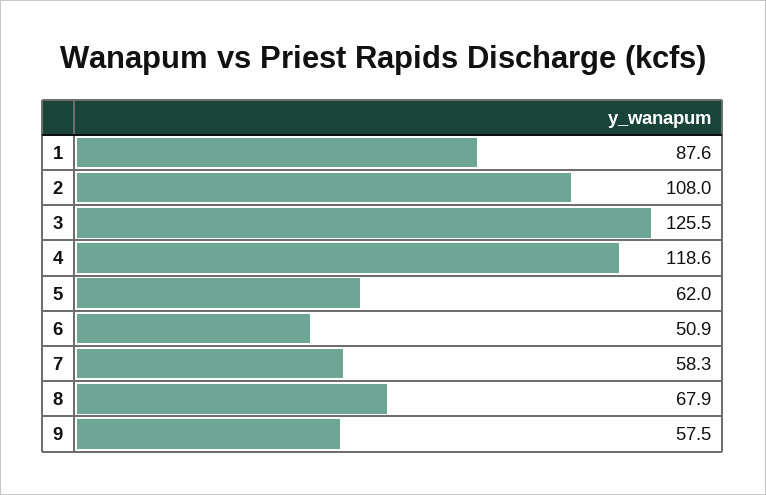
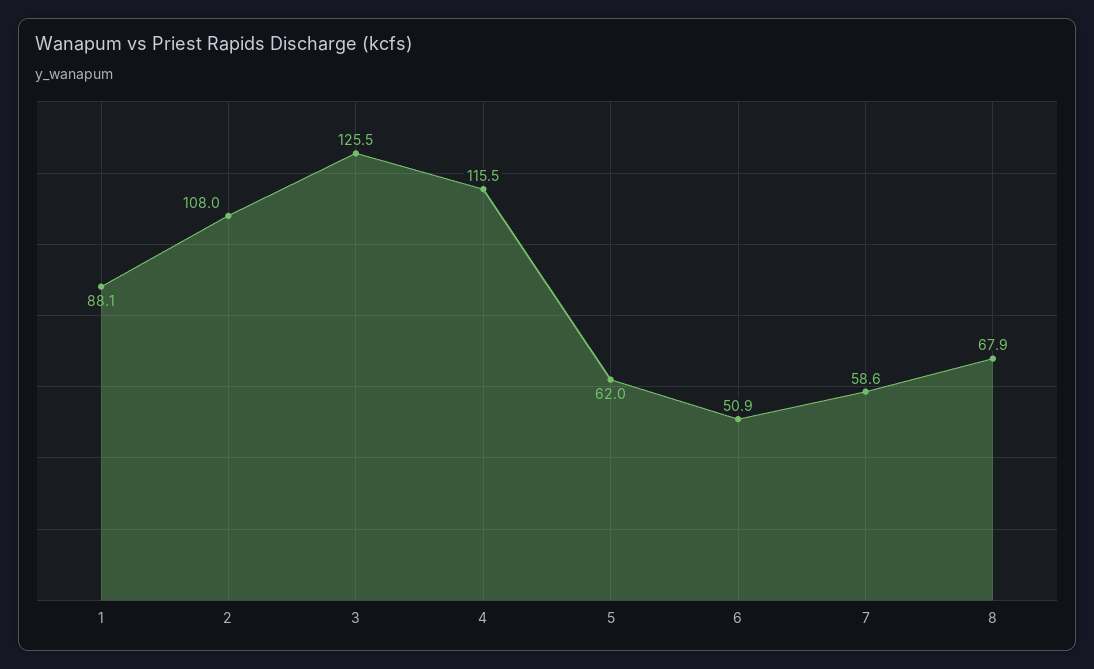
1: 87.6 -> 88.1
4: 118.6 -> 115.5
7: 58.3 -> 58.6
9: 57.5 -> none

